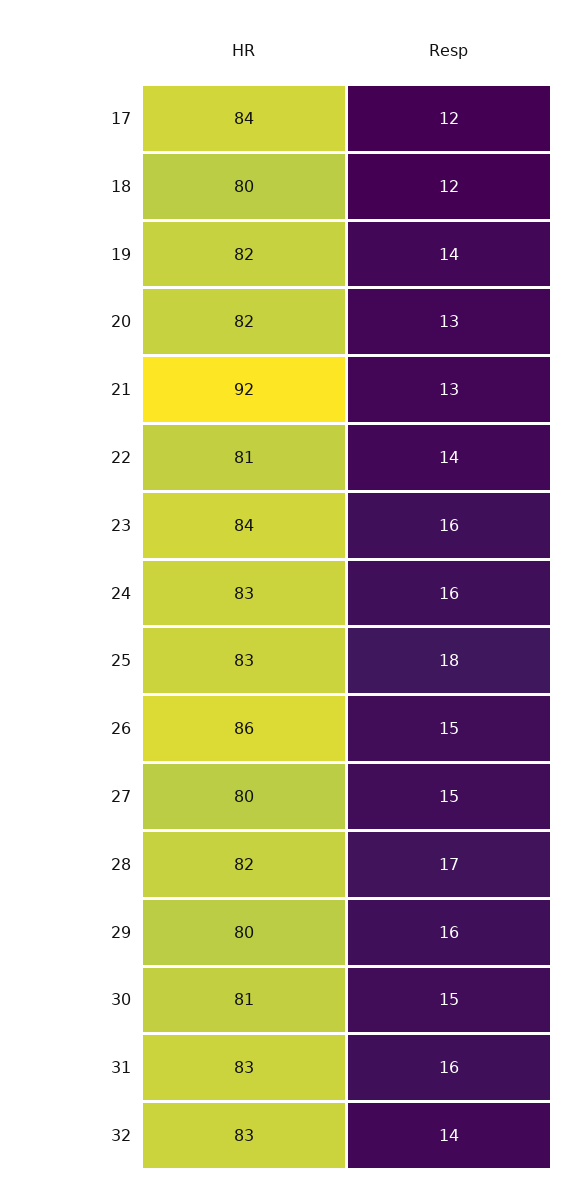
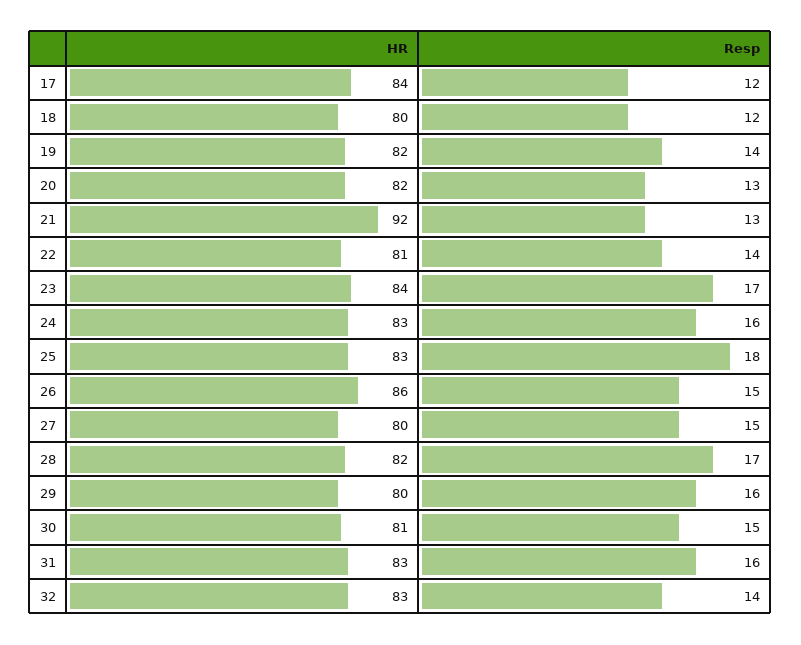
Resp, 23: 16 -> 17

